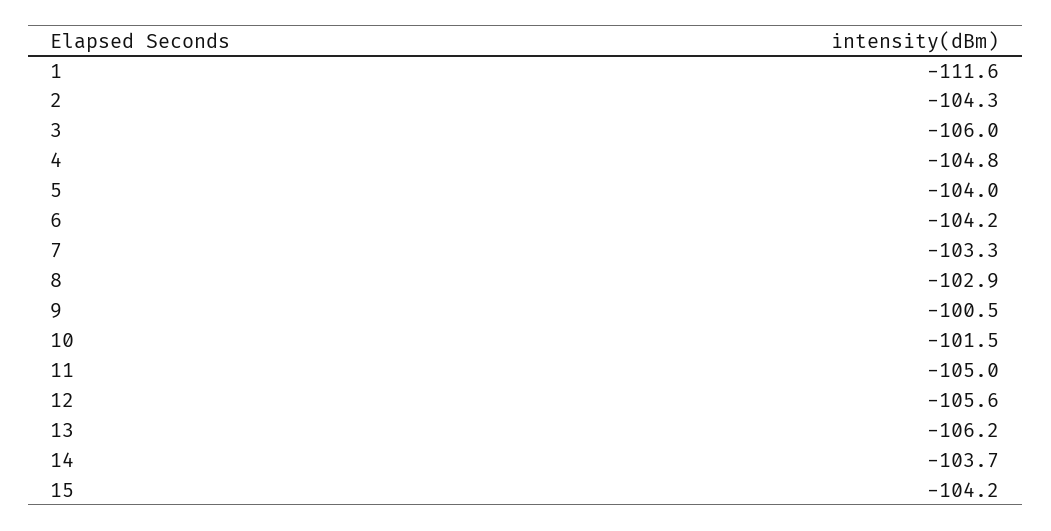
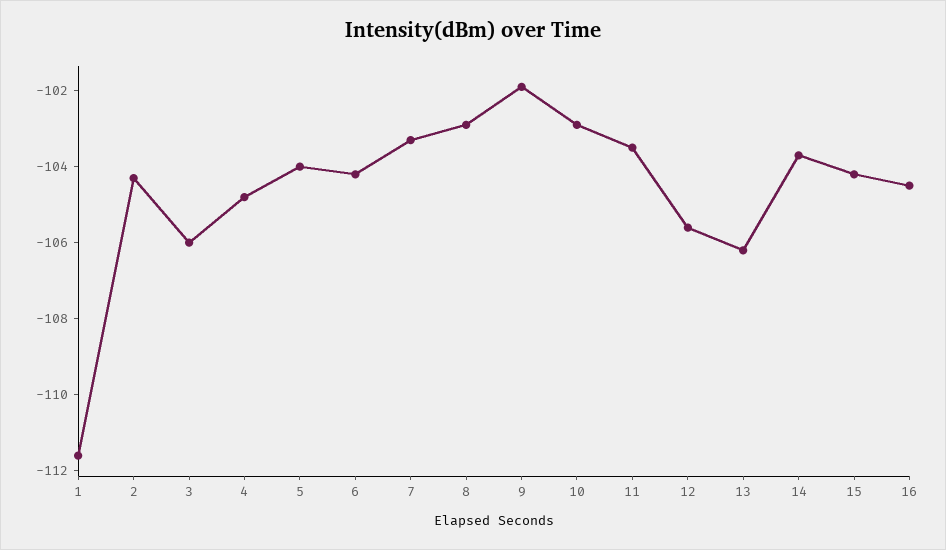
9: -100.5 -> -102
10: -101.5 -> -103
11: -105 -> -103.5
16: none -> -104.5

